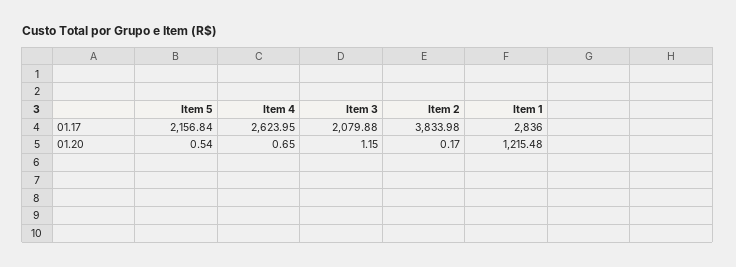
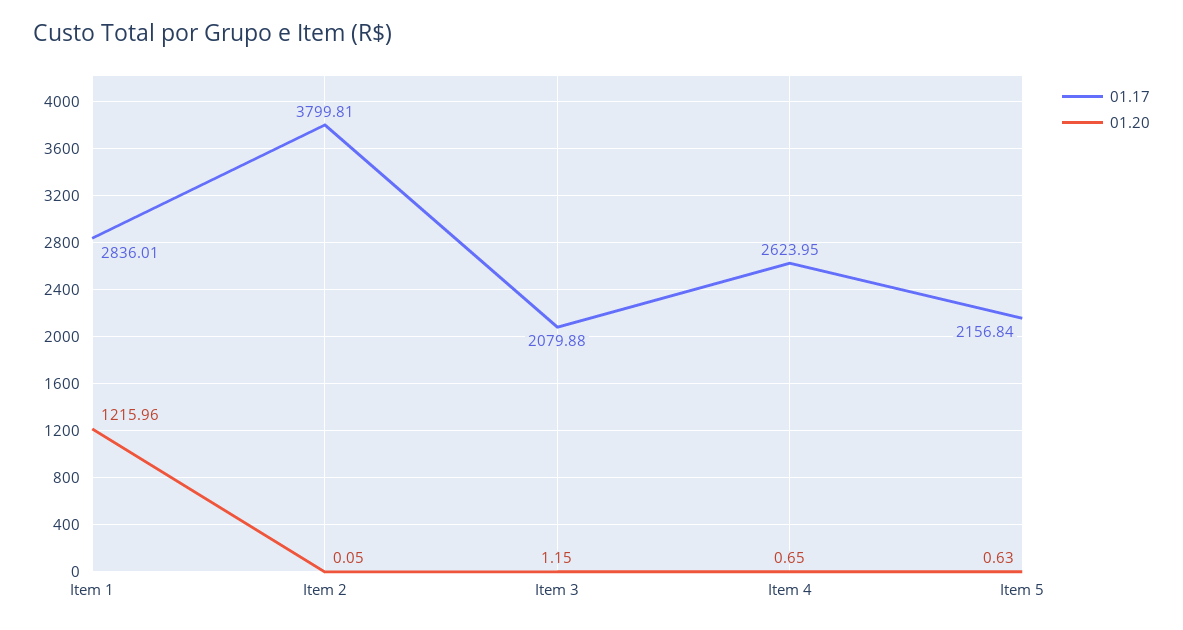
01.17, Item 2: 3833.98 -> 3799.81
01.17, Item 1: 2836 -> 2836.01
01.20, Item 5: 0.54 -> 0.63
01.20, Item 2: 0.17 -> 0.05
01.20, Item 1: 1215.48 -> 1215.96

